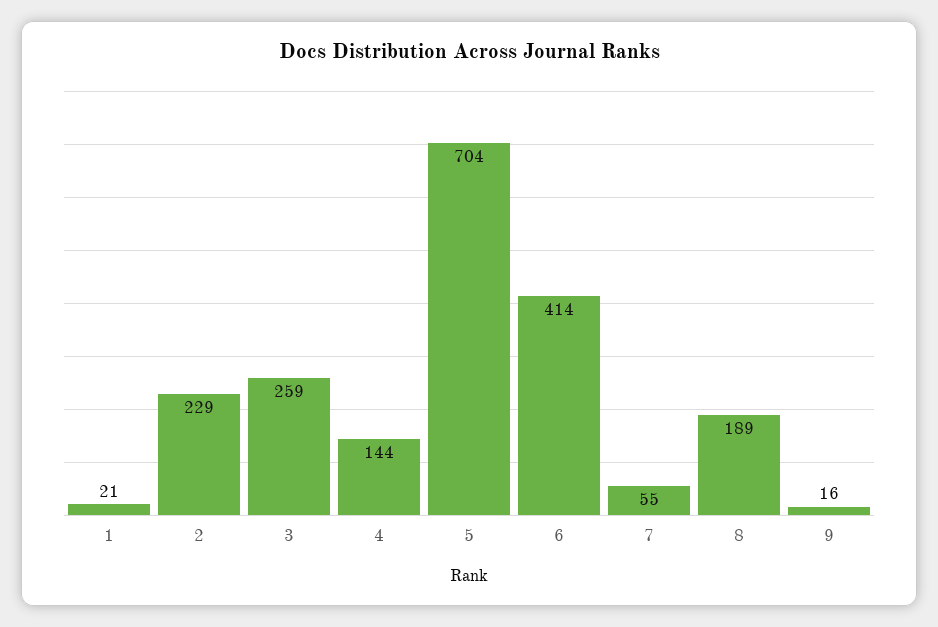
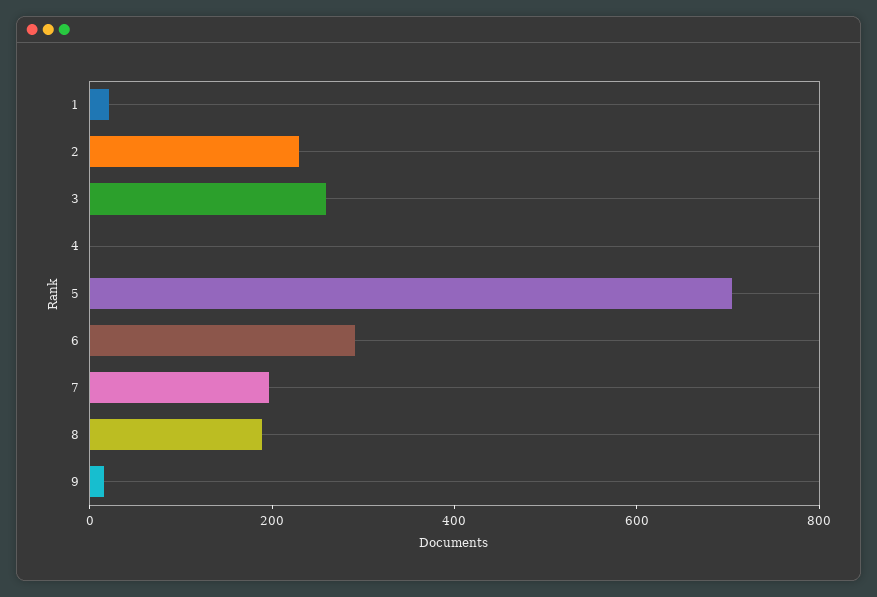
4: 144 -> 0
6: 414 -> 300
7: 55 -> 200

